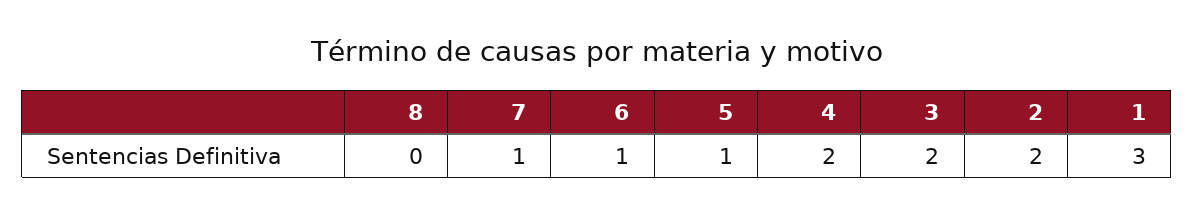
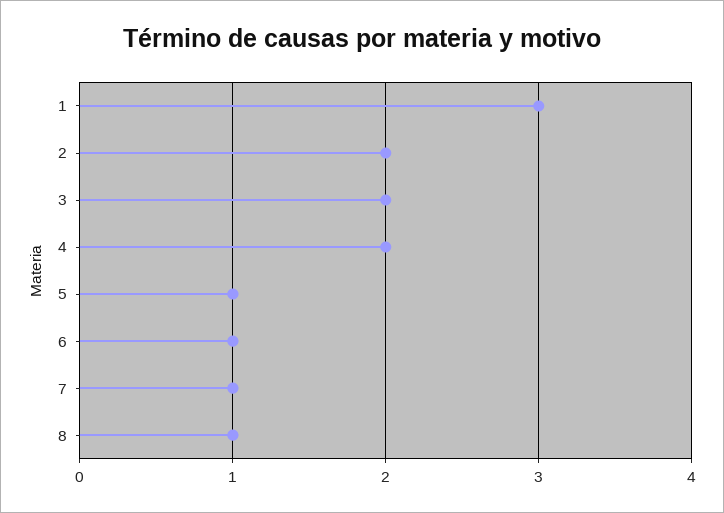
8: 0 -> 1

